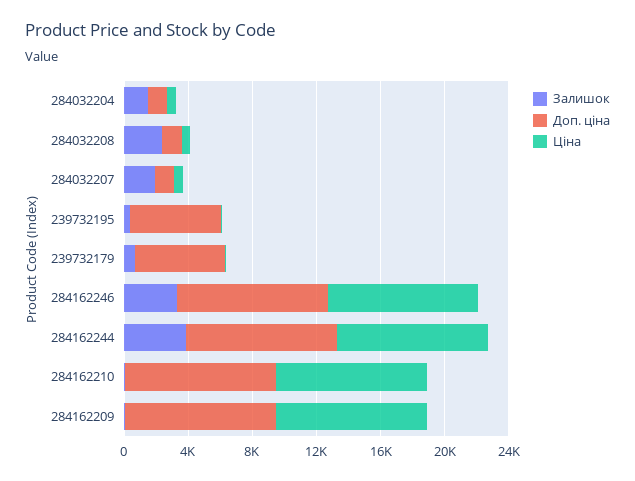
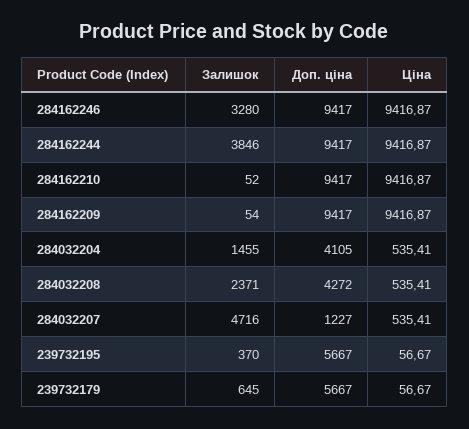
Доп. ціна, 284032204: 1000 -> 4105
Доп. ціна, 284032208: 1000 -> 4272
Залишок, 284032207: 2000 -> 4716

